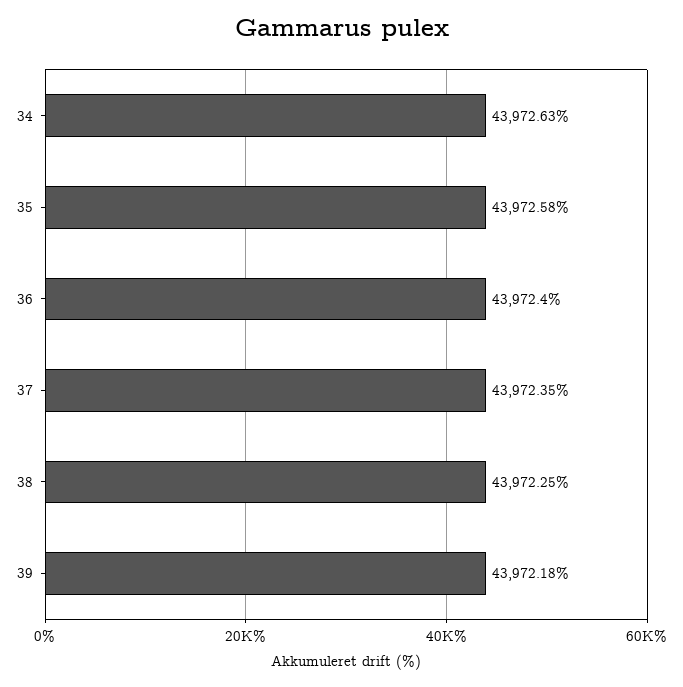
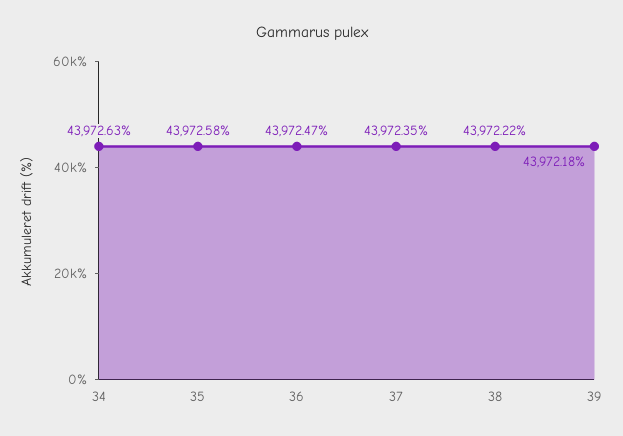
36: 43972.4 -> 43972.47
38: 43972.25 -> 43972.22

